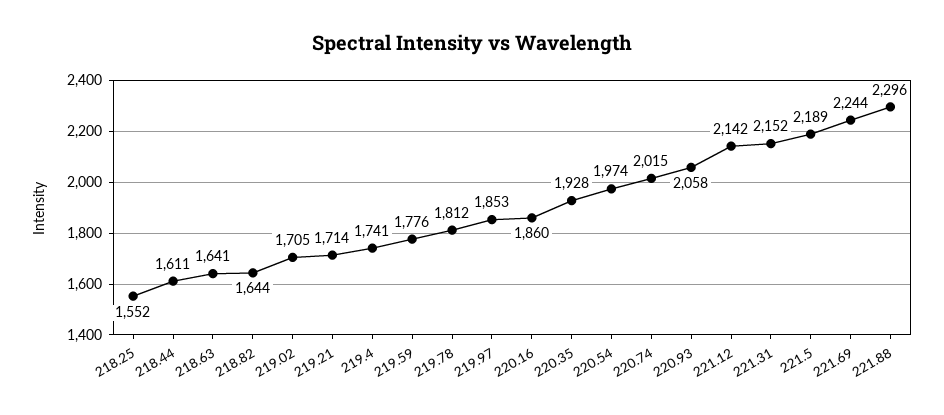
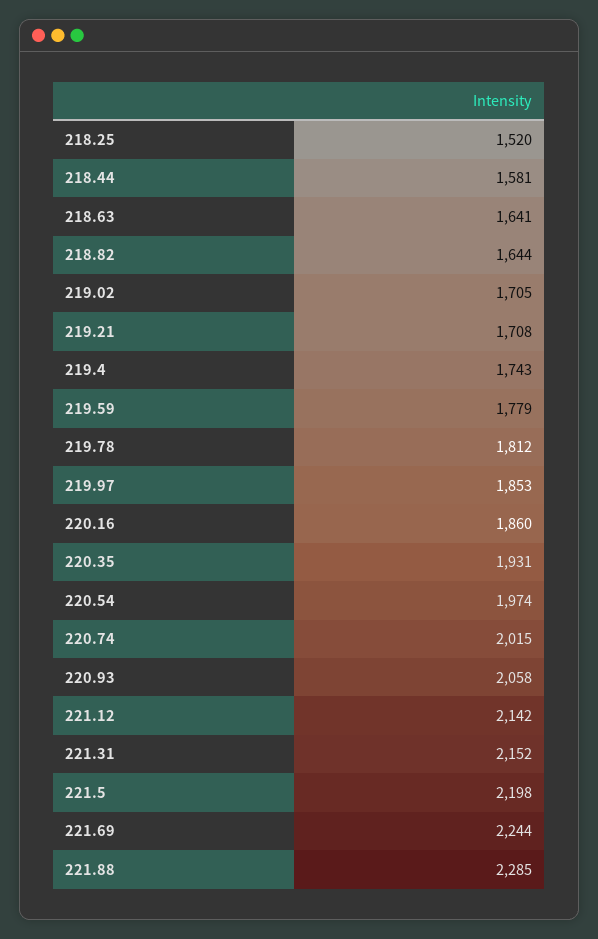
218.25: 1552 -> 1520
218.44: 1611 -> 1581
219.21: 1714 -> 1708
219.4: 1741 -> 1743
219.59: 1776 -> 1779
220.35: 1928 -> 1931
221.5: 2189 -> 2198
221.88: 2296 -> 2285

